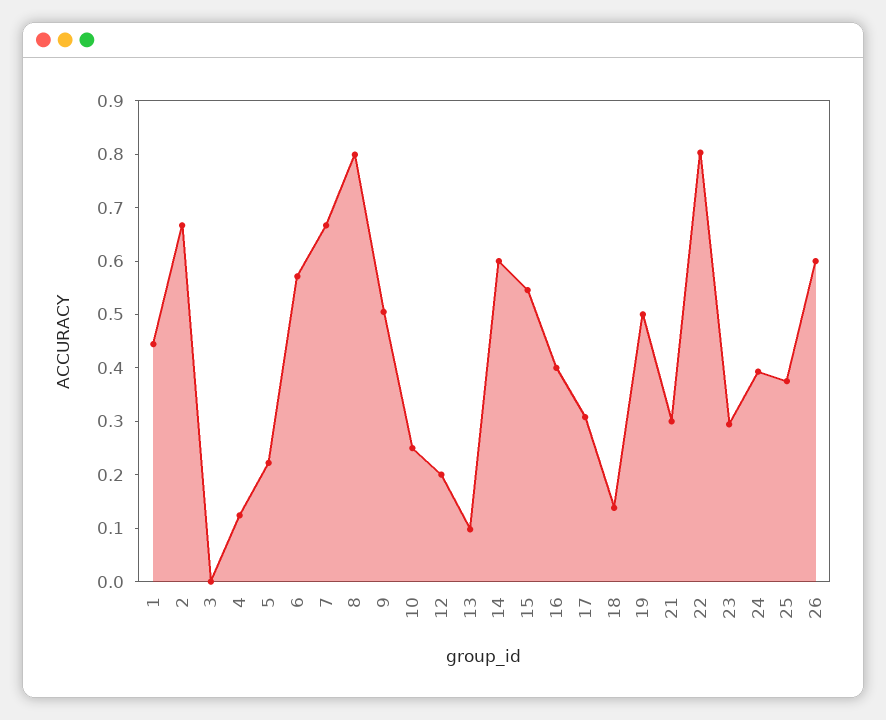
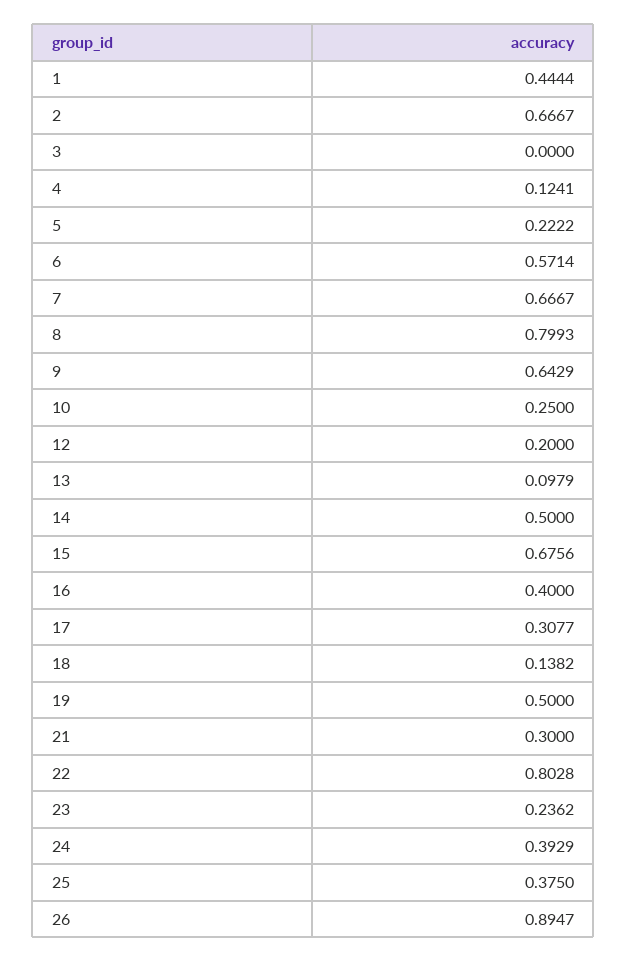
9: 0.5 -> 0.6429
14: 0.6 -> 0.5
15: 0.54 -> 0.6756
23: 0.3 -> 0.2362
26: 0.6 -> 0.8947

